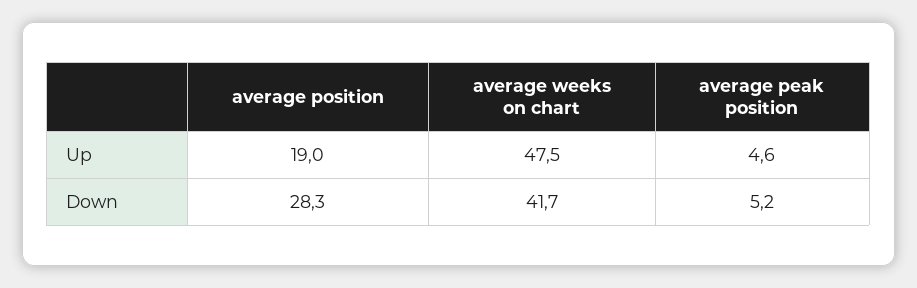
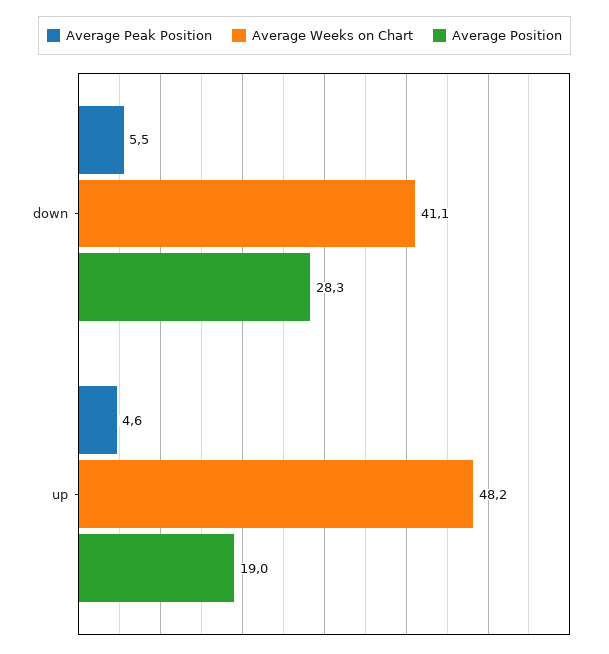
average weeks on chart, Up: 47.5 -> 48.2
average weeks on chart, Down: 41.7 -> 41.1
average peak position, Down: 5.2 -> 5.5

